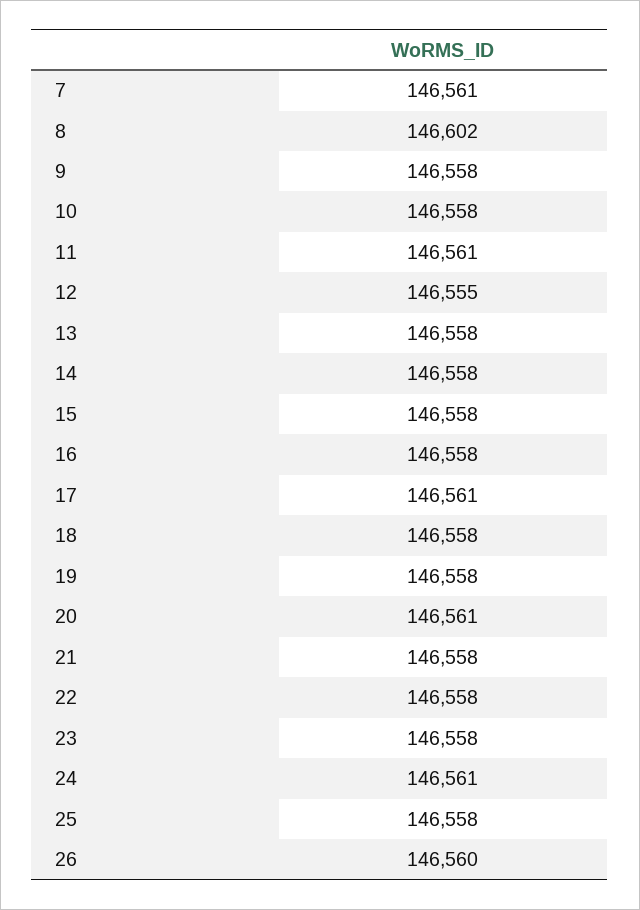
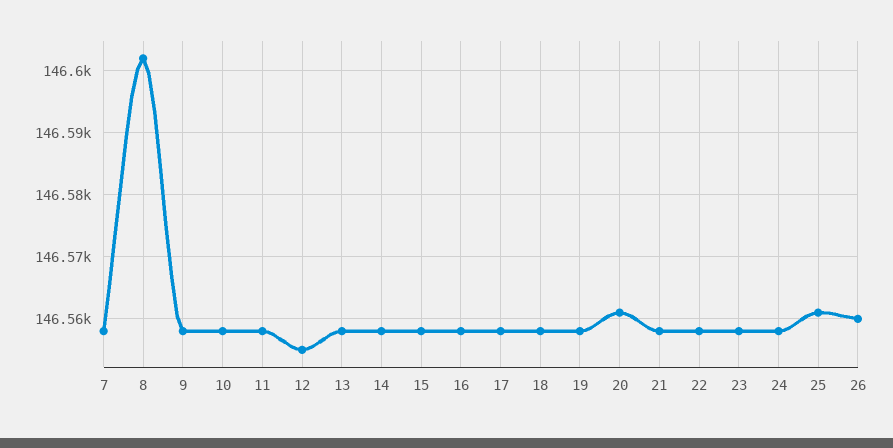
7: 146561 -> 146558
11: 146561 -> 146558
17: 146561 -> 146558
24: 146561 -> 146558
25: 146558 -> 146561

